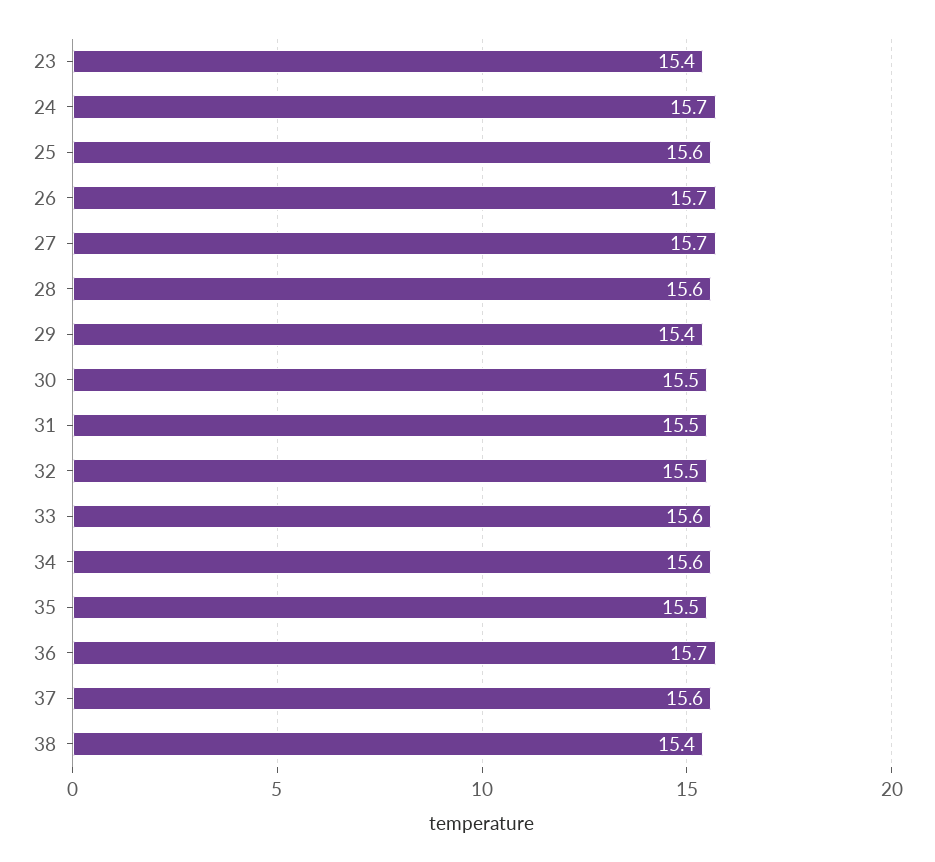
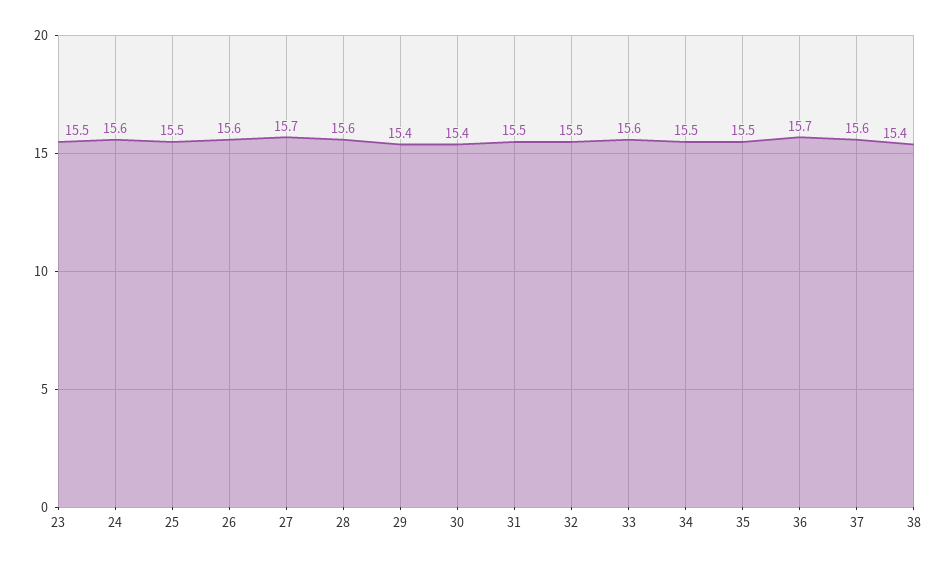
23: 15.4 -> 15.5
24: 15.7 -> 15.6
25: 15.6 -> 15.5
26: 15.7 -> 15.6
30: 15.5 -> 15.4
34: 15.6 -> 15.5

